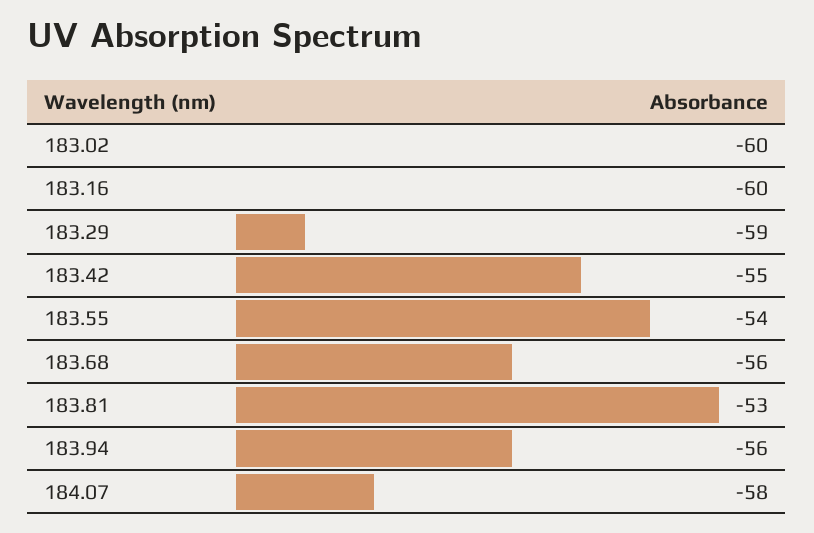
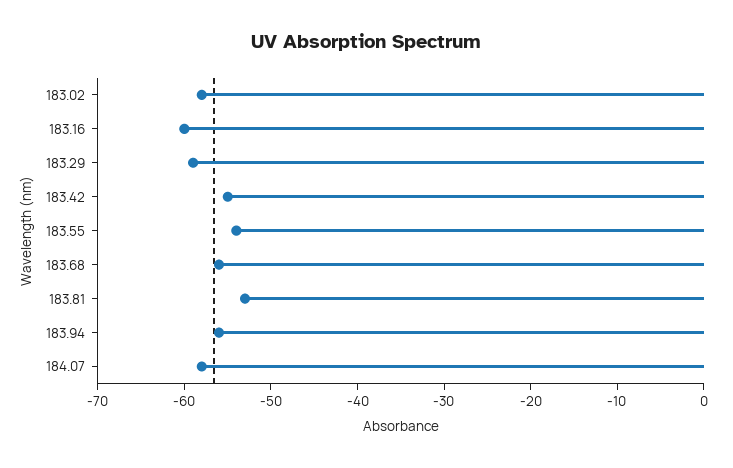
183.02: -60 -> -58

